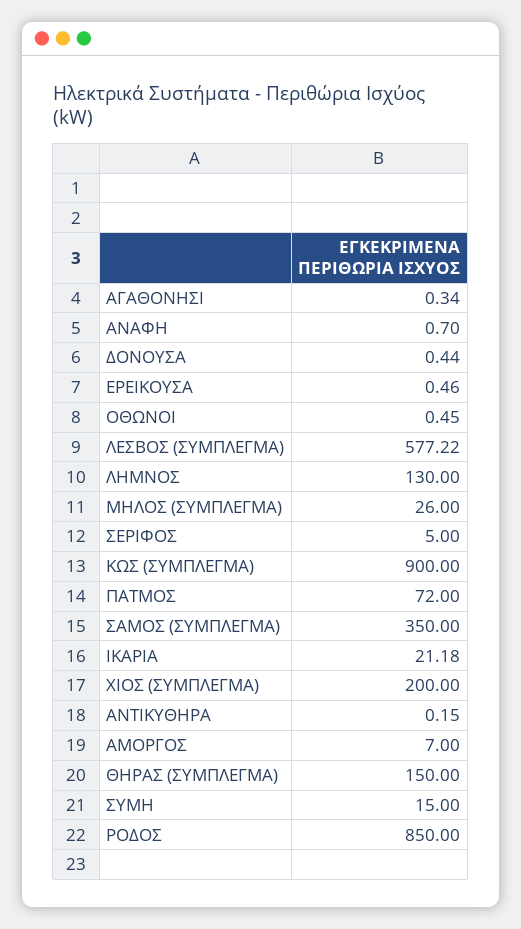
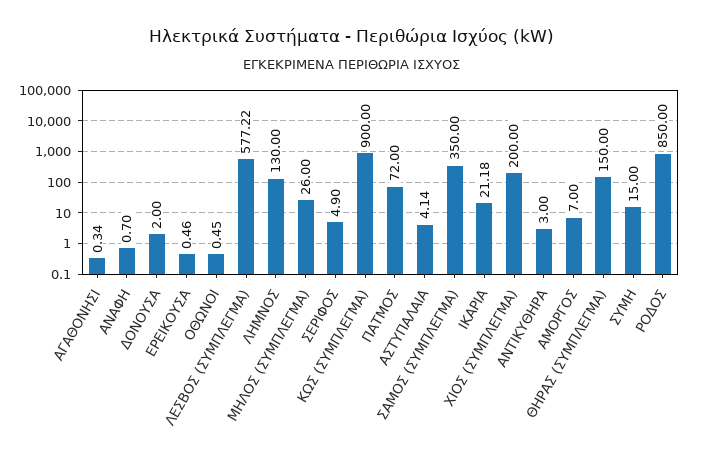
ΔΟΝΟΥΣΑ: 0.44 -> 2
ΣΕΡΙΦΟΣ: 5 -> 4.9
ΑΝΤΙΚΥΘΗΡΑ: 0.15 -> 3
ΑΣΤΥΠΑΛΑΙΑ: none -> 4.14

